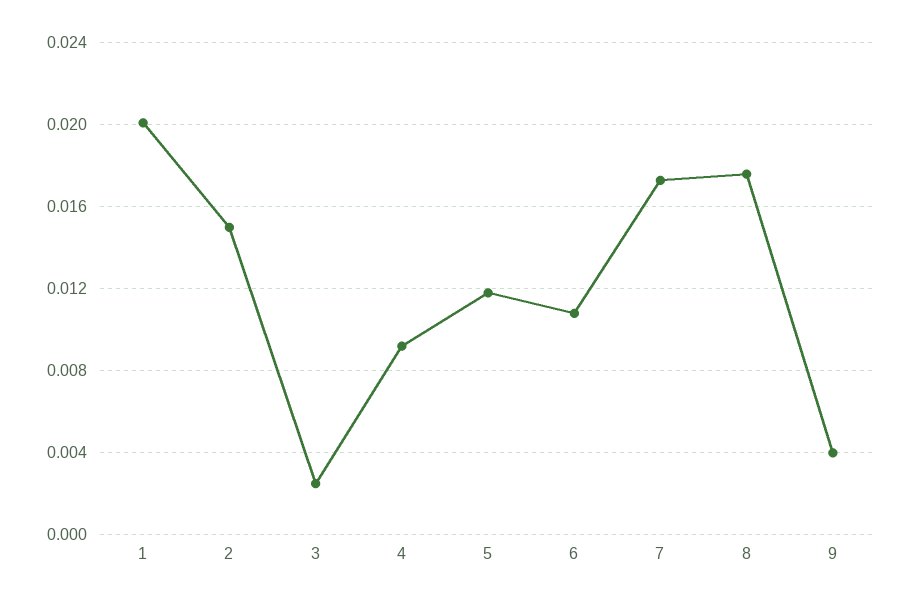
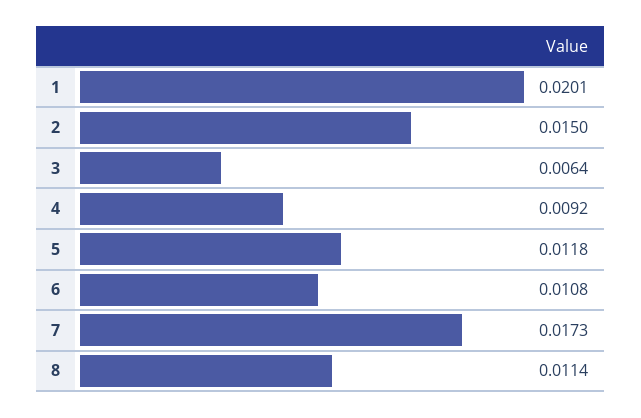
3: 0.0025 -> 0.0064
8: 0.0175 -> 0.0114
9: 0.004 -> none

